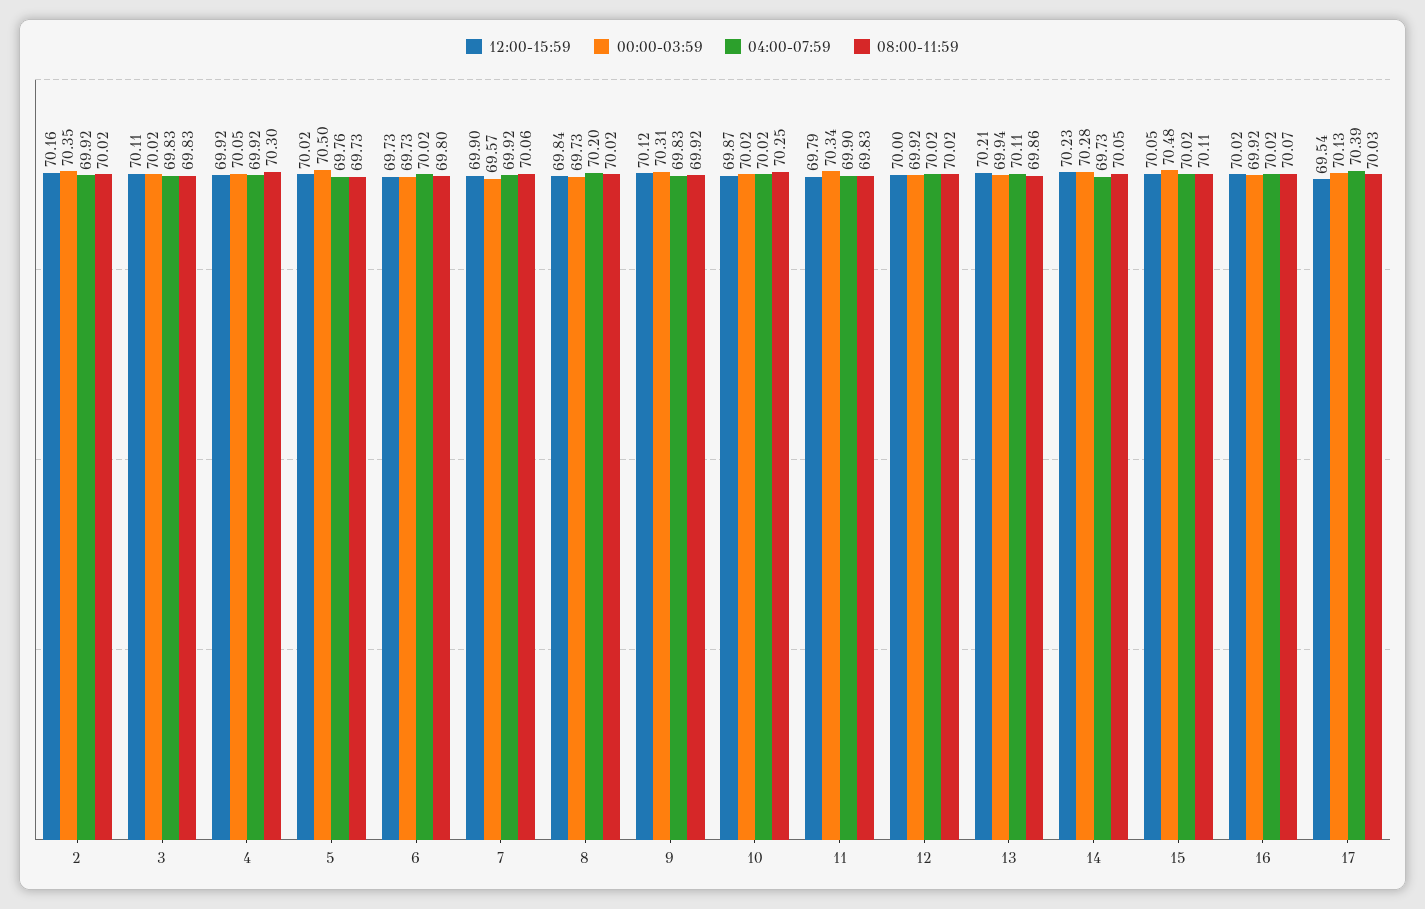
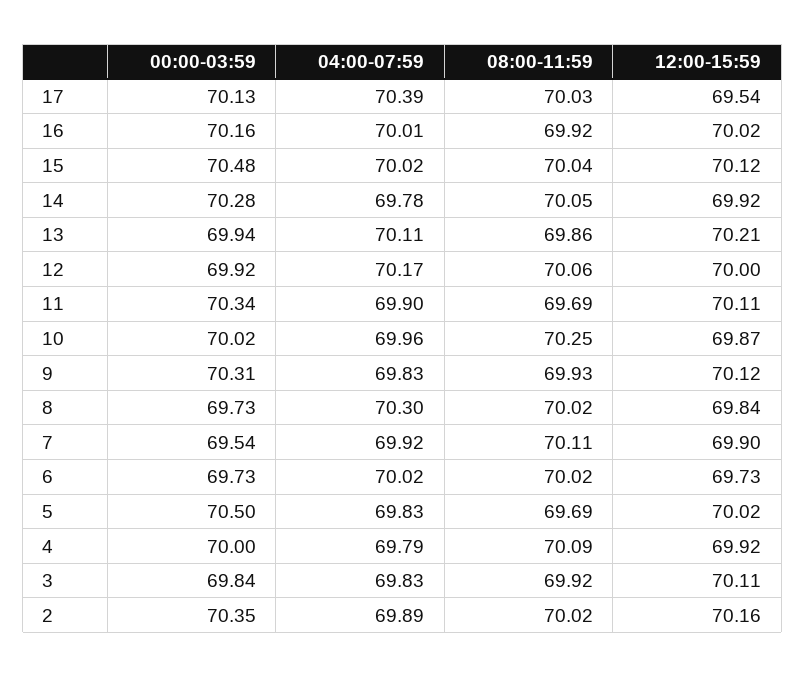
04:00-07:59, 2: 69.92 -> 69.89
00:00-03:59, 3: 70.02 -> 69.84
08:00-11:59, 3: 69.83 -> 69.92
00:00-03:59, 4: 70.05 -> 70
04:00-07:59, 4: 69.92 -> 69.79
08:00-11:59, 4: 70.3 -> 70.09
04:00-07:59, 5: 69.76 -> 69.83
08:00-11:59, 5: 69.73 -> 69.69
08:00-11:59, 6: 69.8 -> 70.02
00:00-03:59, 7: 69.57 -> 69.54
08:00-11:59, 7: 70.06 -> 70.11
04:00-07:59, 8: 70.2 -> 70.3
08:00-11:59, 9: 69.92 -> 69.93
04:00-07:59, 10: 70.02 -> 69.96
12:00-15:59, 11: 69.79 -> 70.11
08:00-11:59, 11: 69.83 -> 69.69
04:00-07:59, 12: 70.02 -> 70.17
08:00-11:59, 12: 70.02 -> 70.06
12:00-15:59, 14: 70.23 -> 69.92
04:00-07:59, 14: 69.73 -> 69.78
12:00-15:59, 15: 70.05 -> 70.12
08:00-11:59, 15: 70.11 -> 70.04
00:00-03:59, 16: 69.92 -> 70.16
04:00-07:59, 16: 70.02 -> 70.01
08:00-11:59, 16: 70.07 -> 69.92

